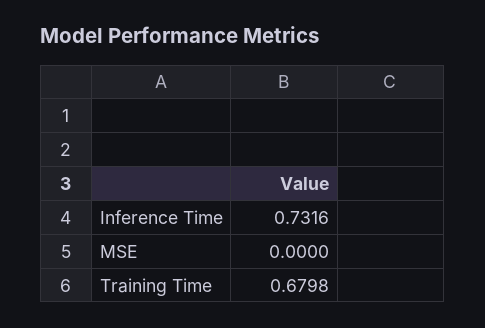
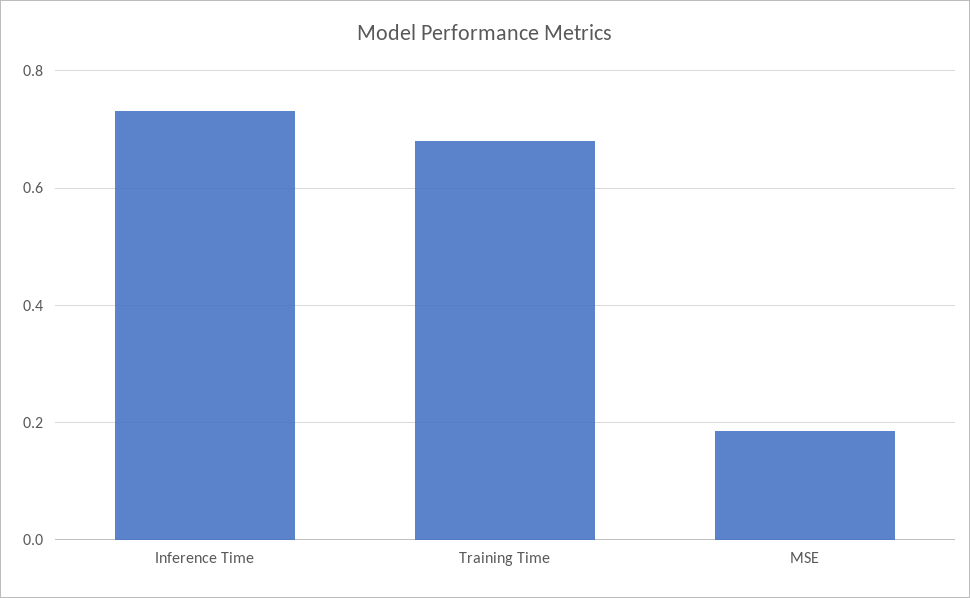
MSE: 0 -> 0.18

